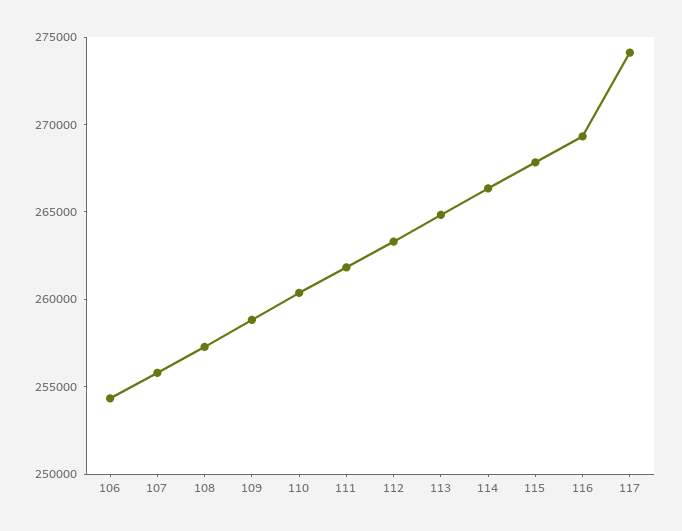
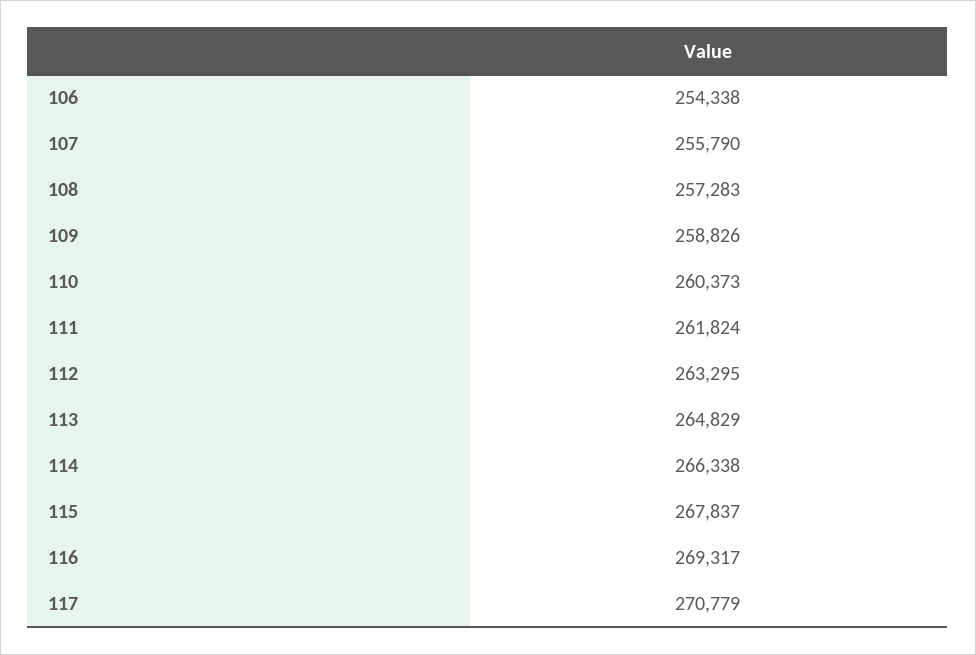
117: 274000 -> 270779

